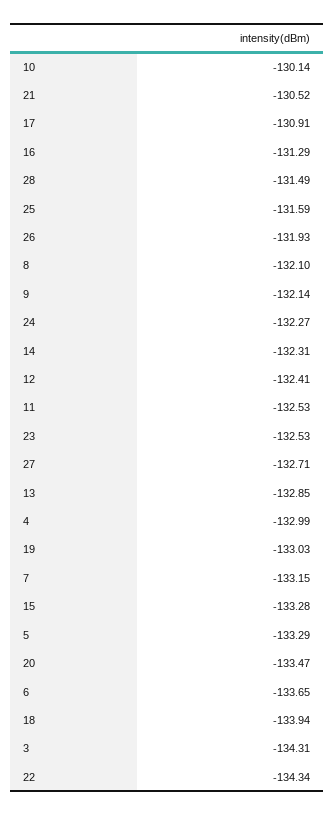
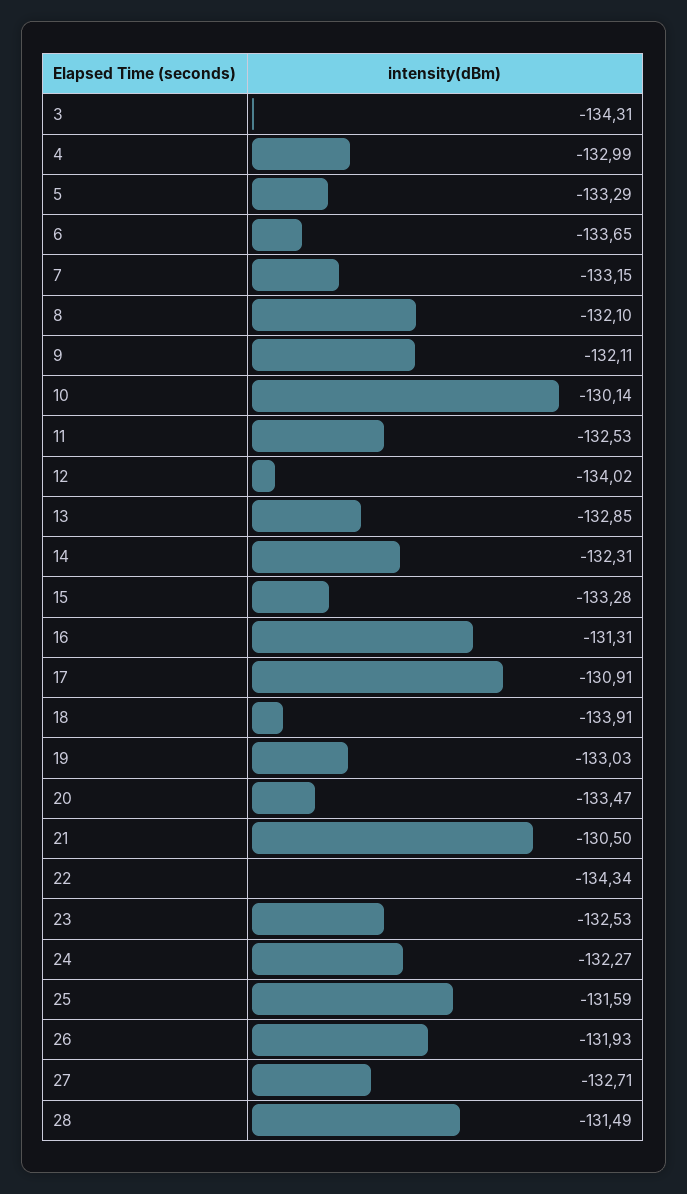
21: -130.52 -> -130.5
16: -131.29 -> -131.31
9: -132.14 -> -132.11
12: -132.41 -> -134.02
18: -133.94 -> -133.91

